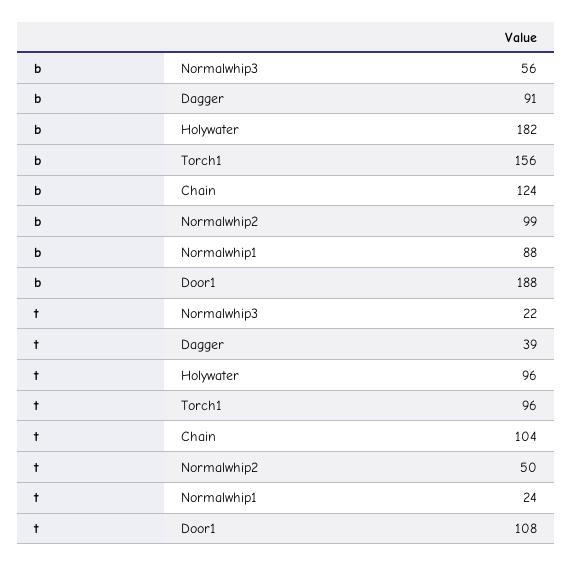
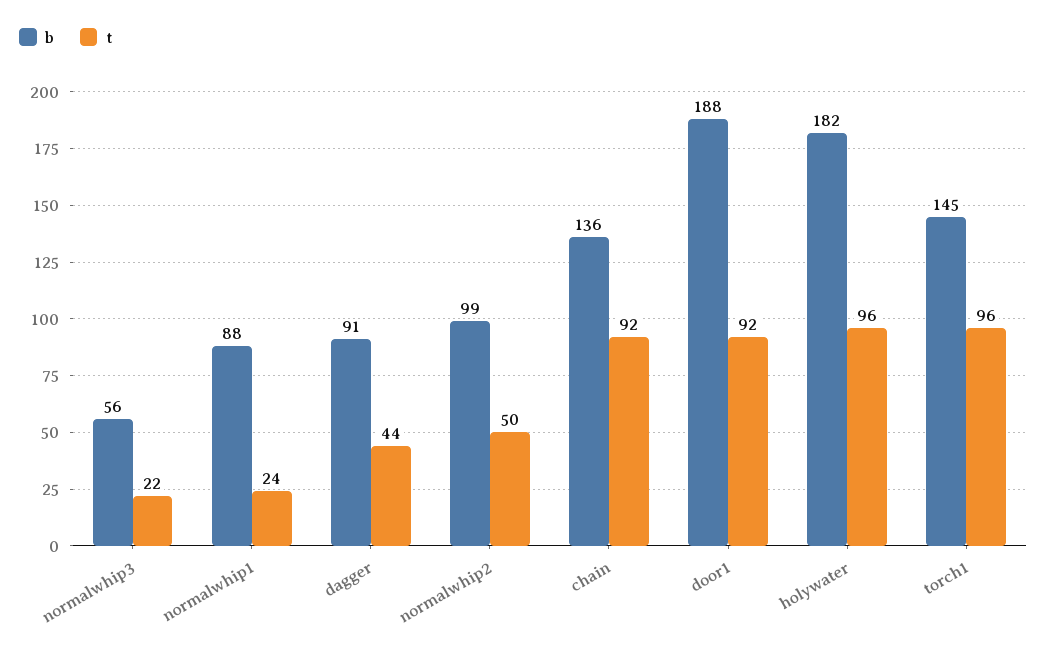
b, Torch1: 156 -> 145
b, Chain: 124 -> 136
t, Dagger: 39 -> 44
t, Chain: 104 -> 92
t, Door1: 108 -> 92

